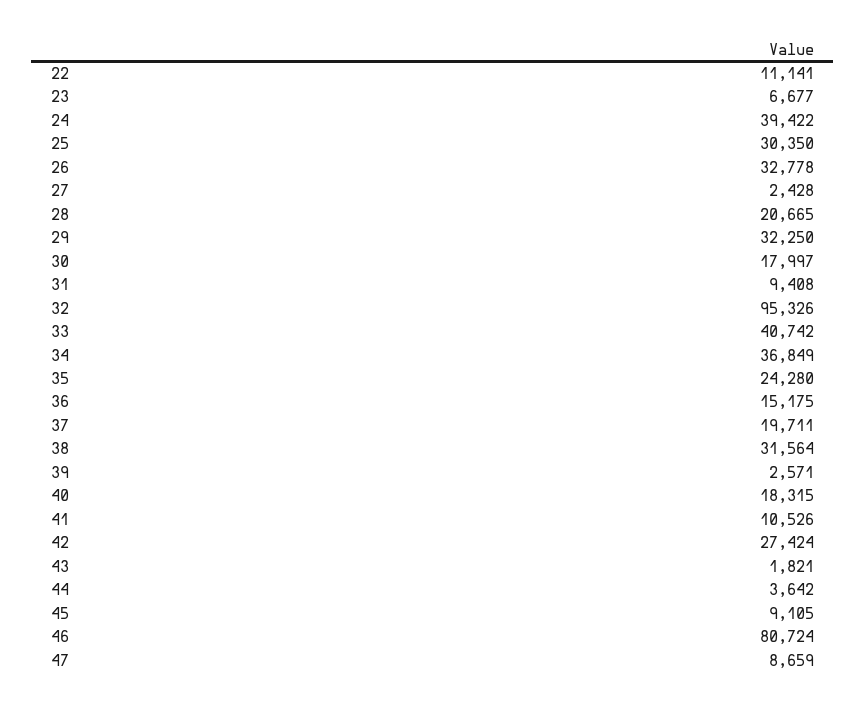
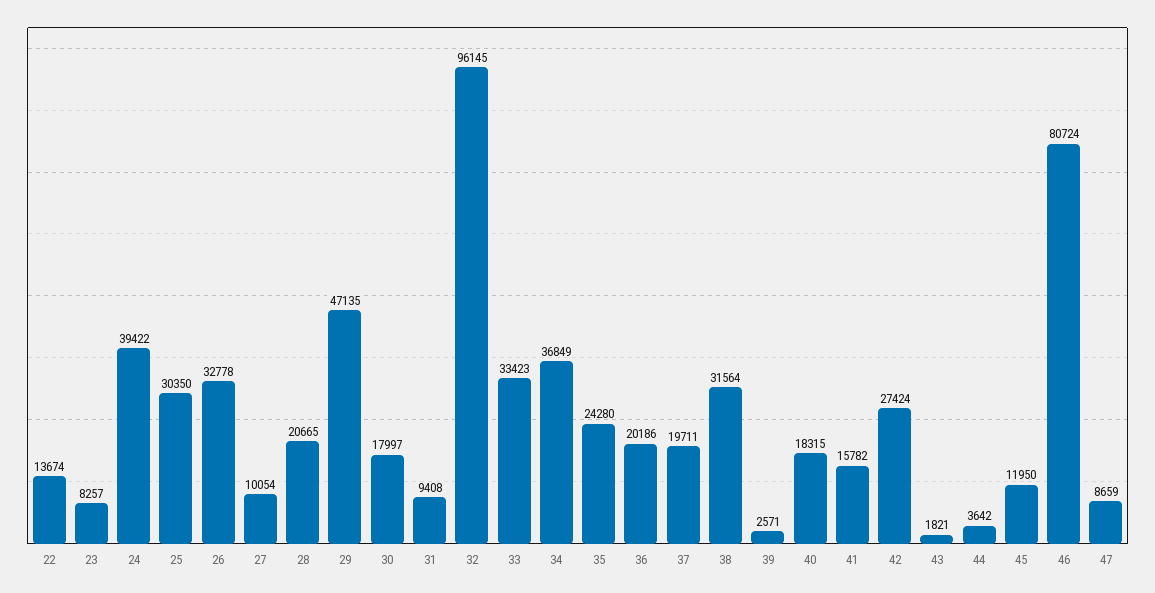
22: 11141 -> 13674
23: 6677 -> 8257
27: 2428 -> 10054
29: 32250 -> 47135
32: 95326 -> 96145
33: 40742 -> 33423
36: 15175 -> 20186
41: 10526 -> 15782
45: 9105 -> 11950

